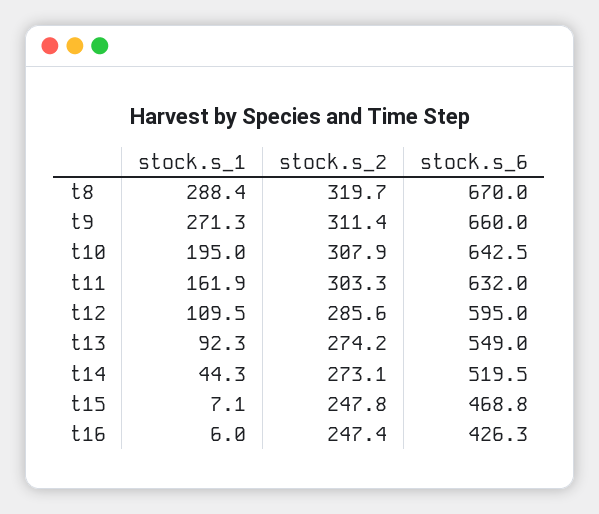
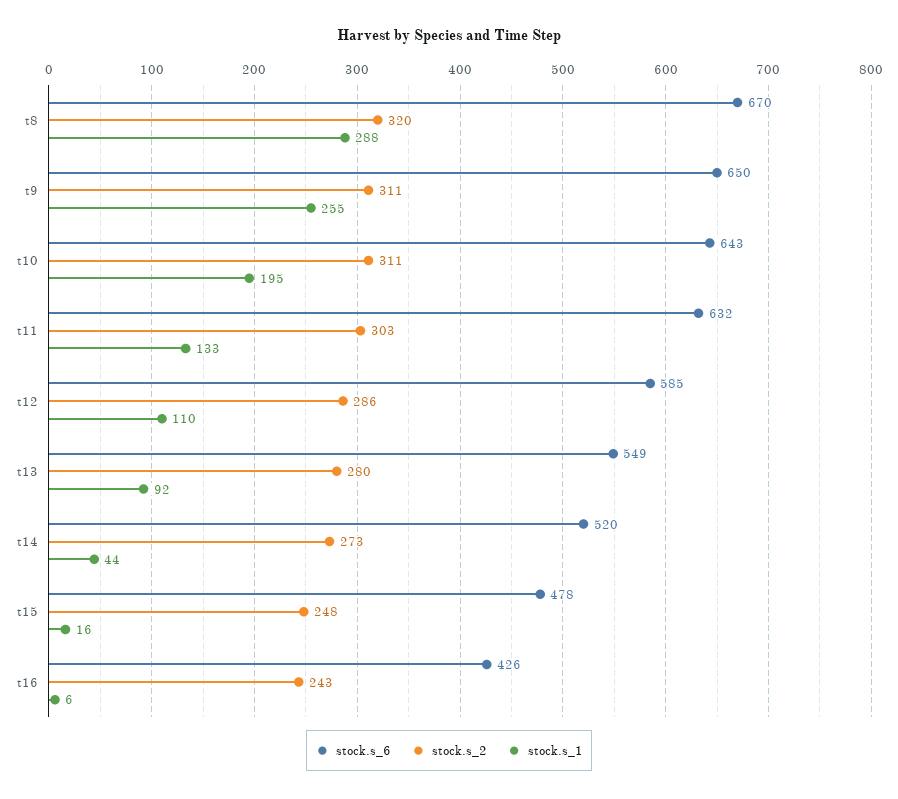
stock.s_1, t9: 271.3 -> 255
stock.s_6, t9: 660 -> 650
stock.s_2, t10: 307.9 -> 311
stock.s_1, t11: 161.9 -> 133
stock.s_6, t12: 595 -> 585
stock.s_2, t13: 274.2 -> 280
stock.s_1, t15: 7.1 -> 16
stock.s_6, t15: 468.8 -> 478
stock.s_2, t16: 247.4 -> 243

